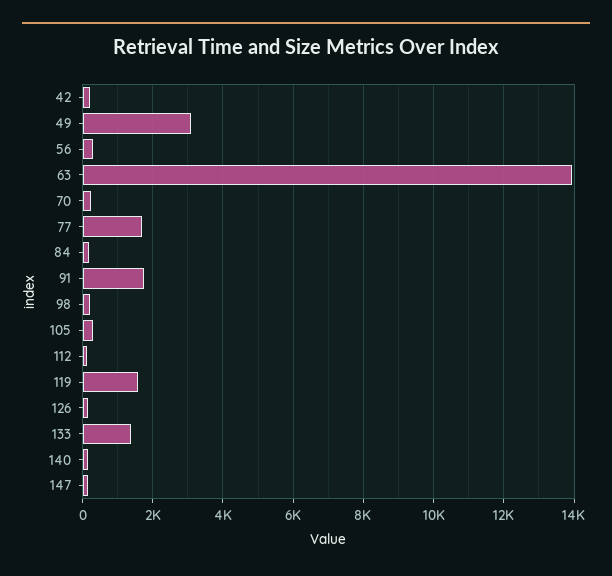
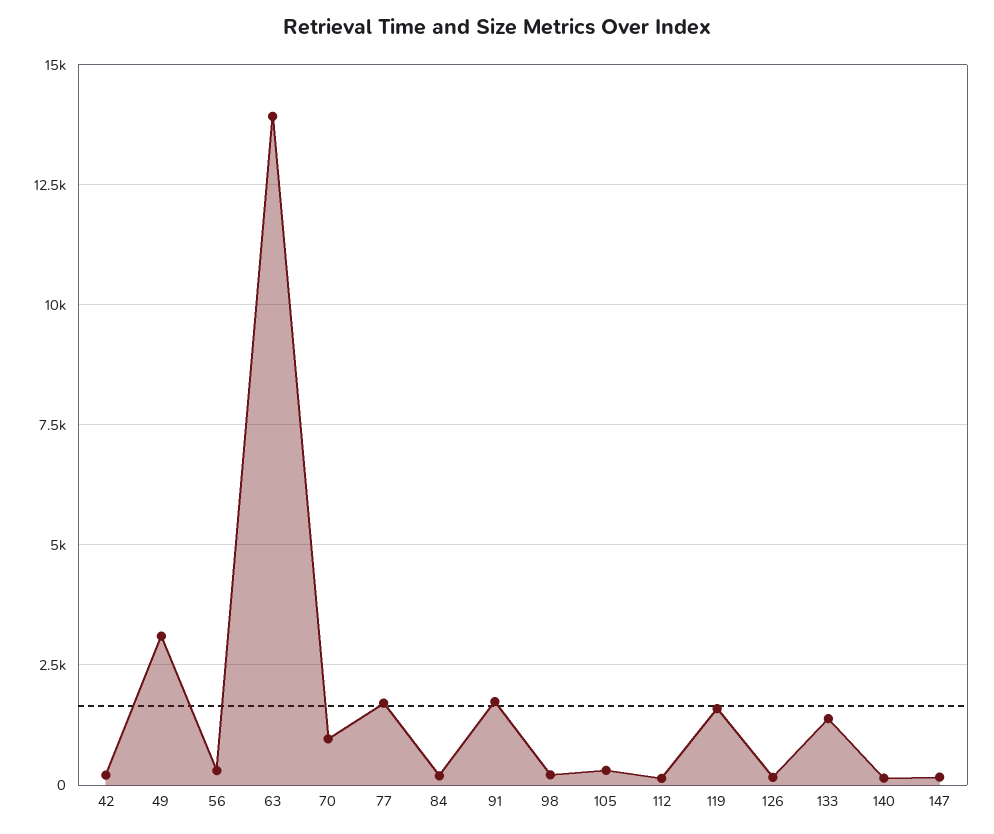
70: 200 -> 1000

